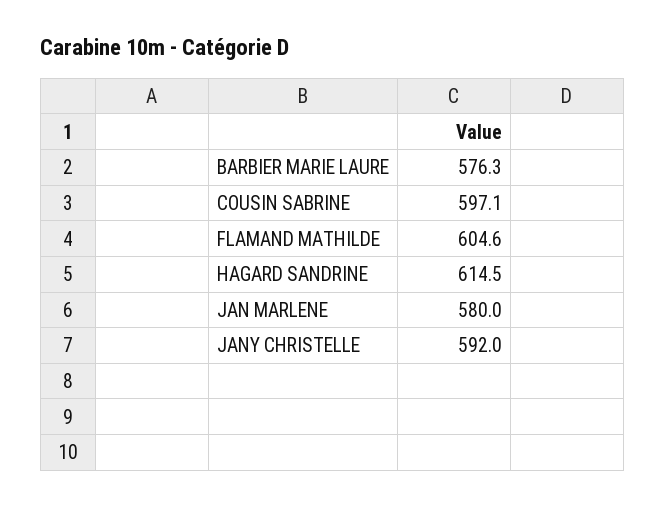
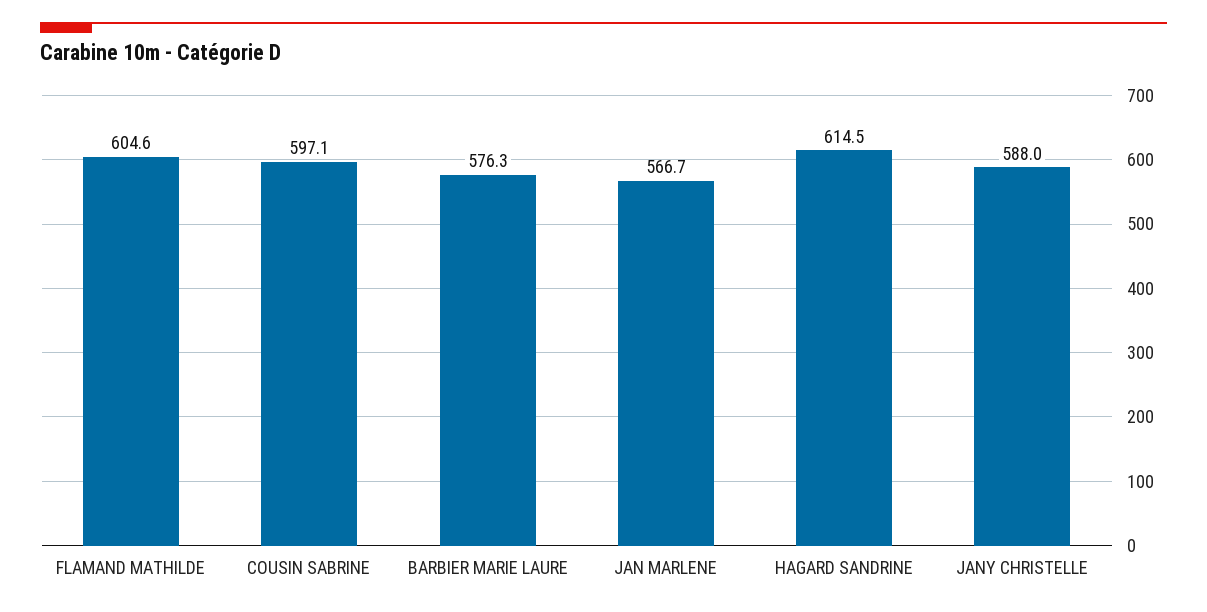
JAN MARLENE: 580 -> 566.7
JANY CHRISTELLE: 592 -> 588

